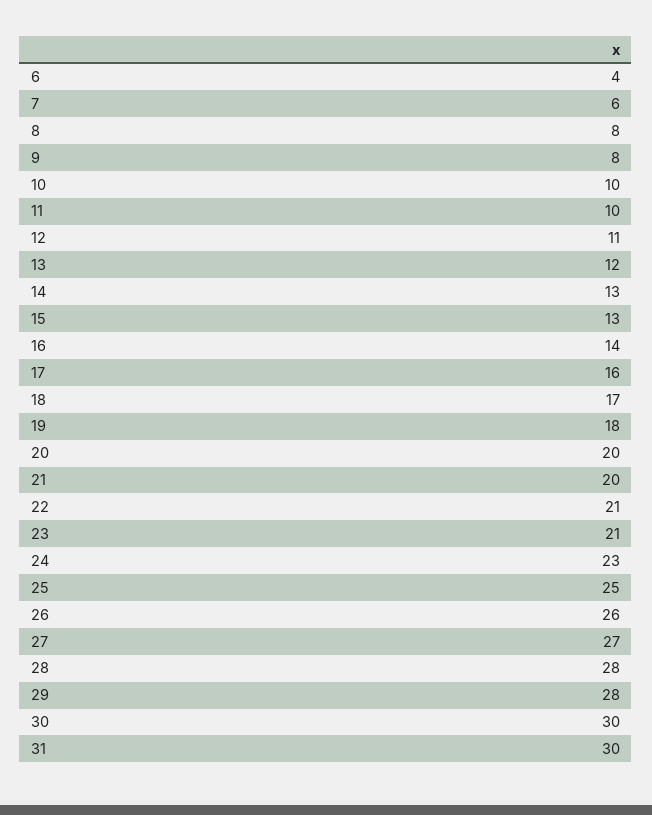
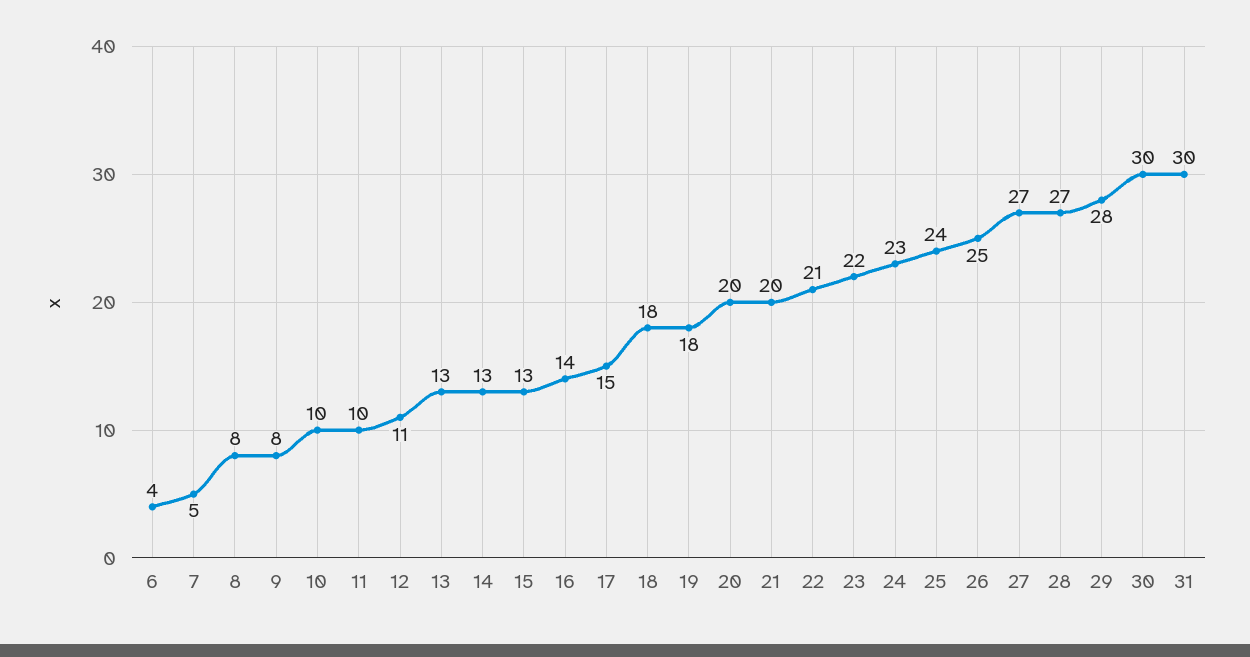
7: 6 -> 5
13: 12 -> 13
17: 16 -> 15
18: 17 -> 18
23: 21 -> 22
25: 25 -> 24
26: 26 -> 25
28: 28 -> 27

